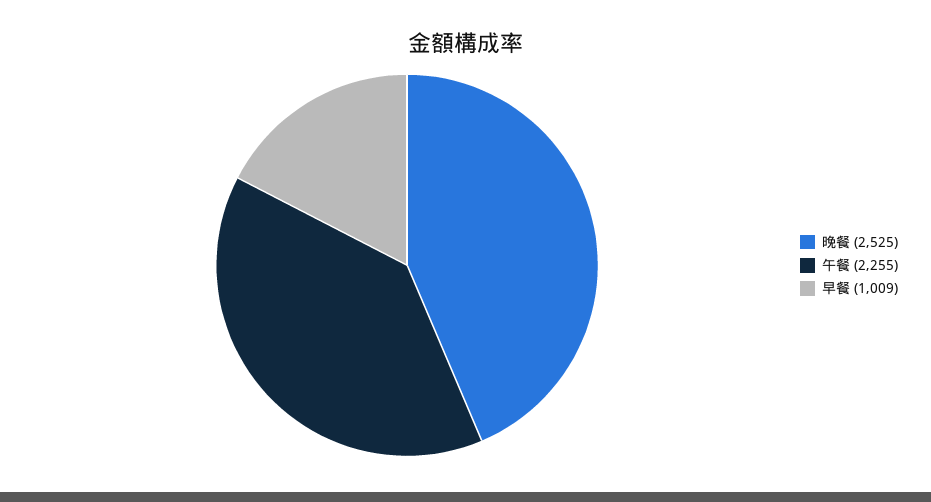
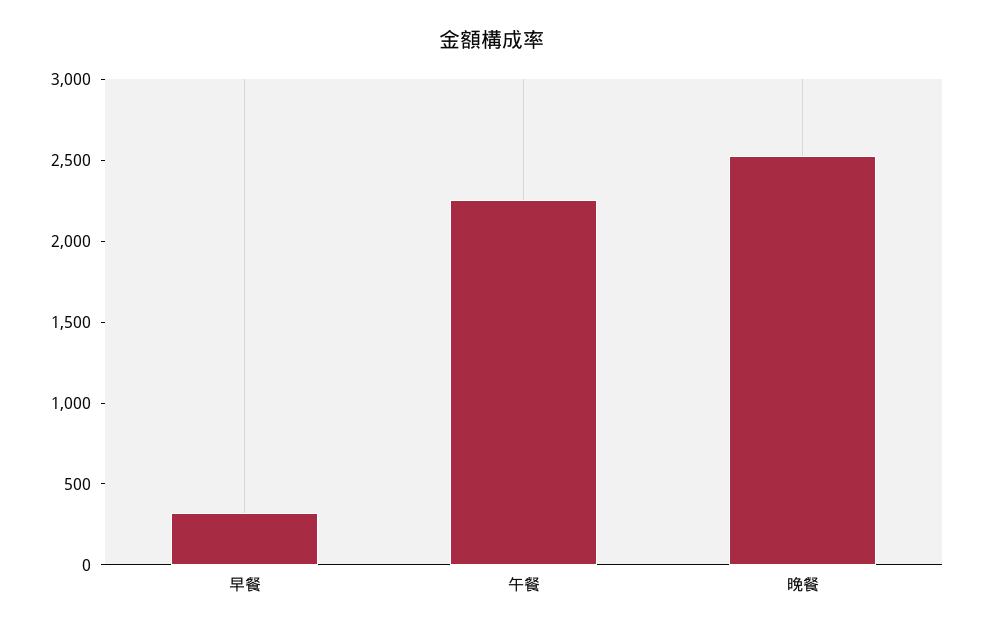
早餐: 1009 -> 300

